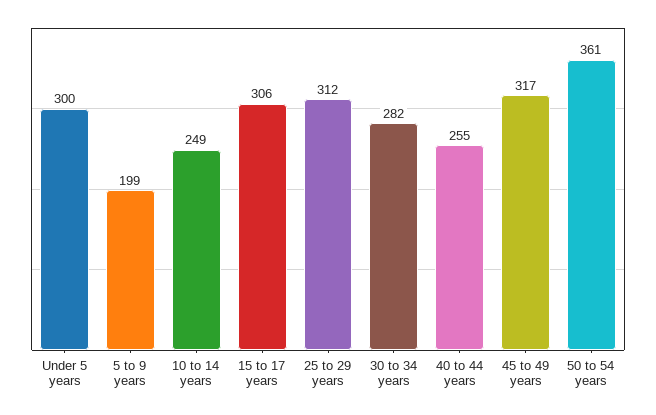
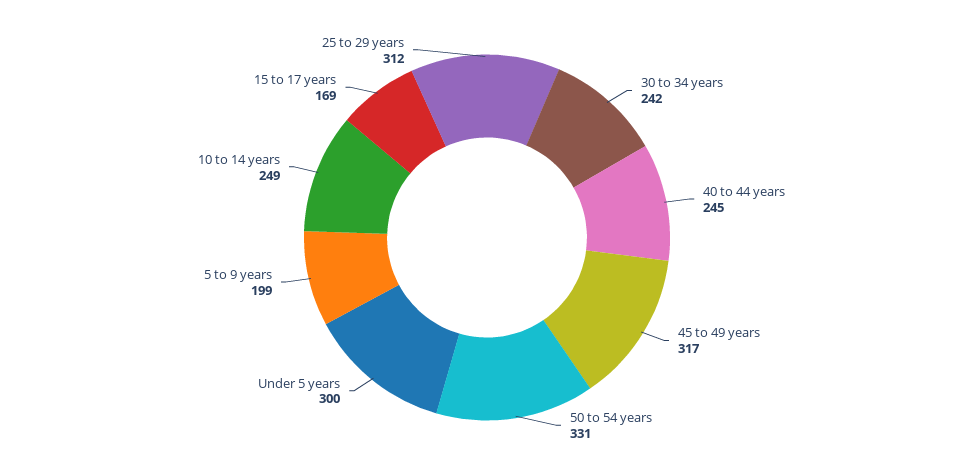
15 to 17 years: 306 -> 169
30 to 34 years: 282 -> 242
40 to 44 years: 255 -> 245
50 to 54 years: 361 -> 331

